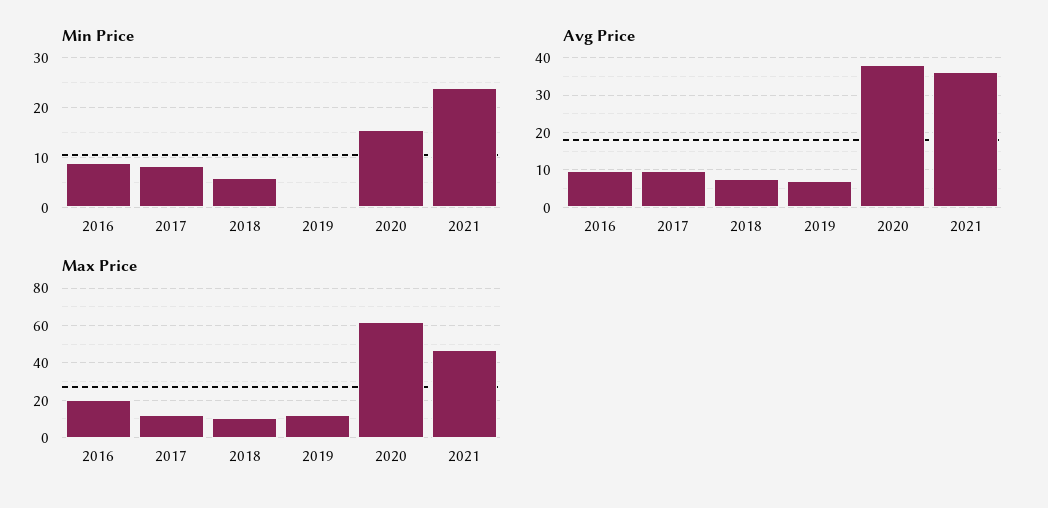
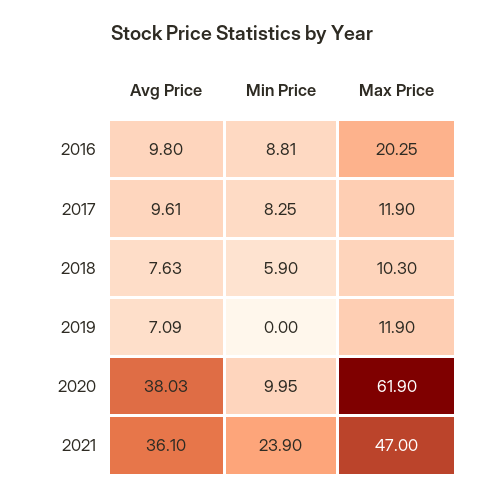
Min Price, 2020: 16 -> 9.95

